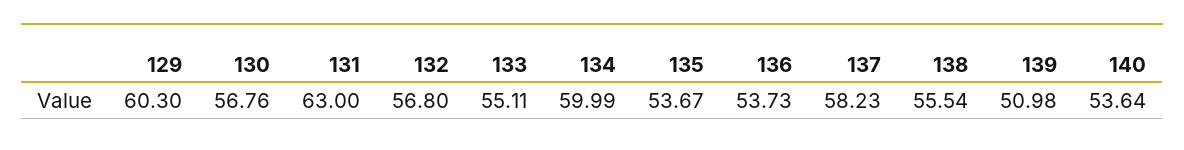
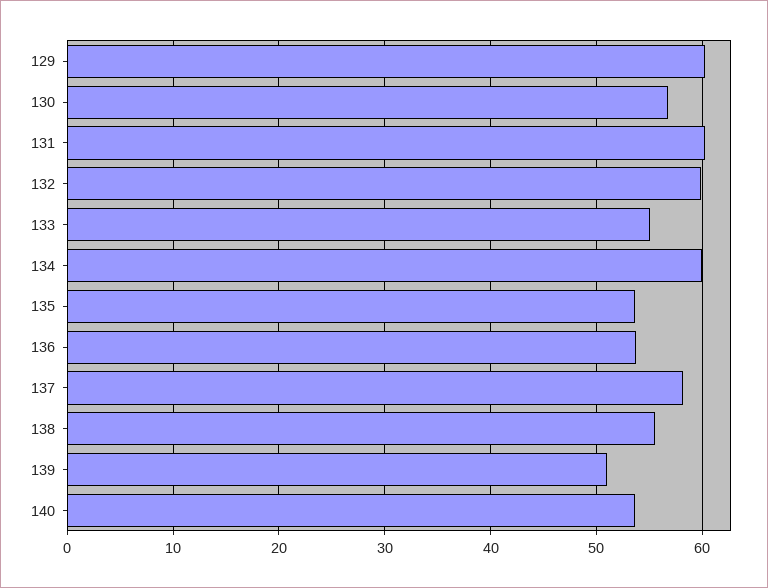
131: 63 -> 60
132: 56.8 -> 60

